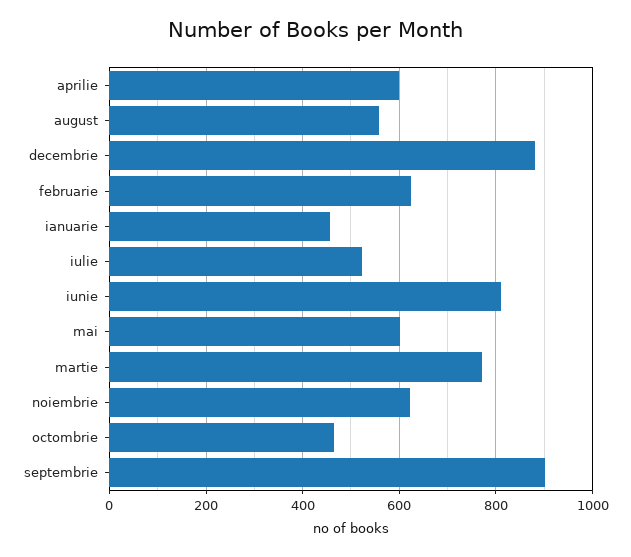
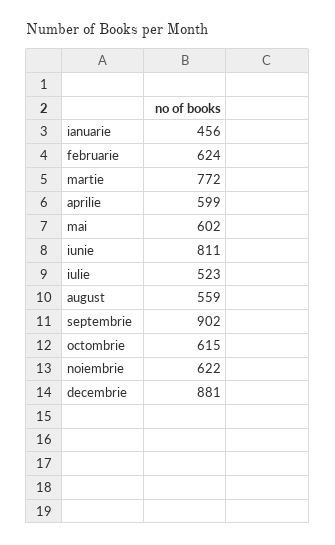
octombrie: 460 -> 615

